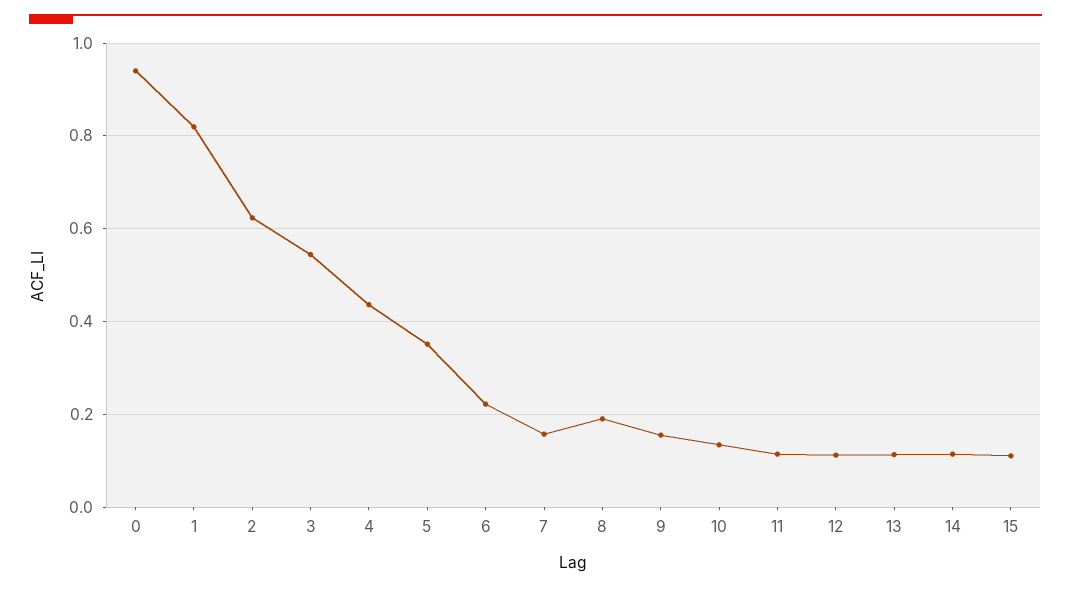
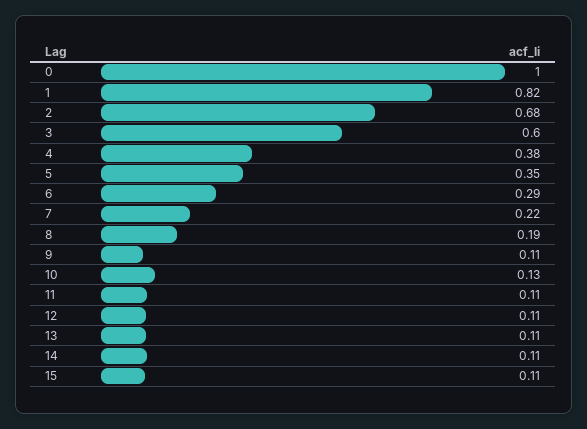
0: 0.94 -> 1
2: 0.62 -> 0.68
3: 0.54 -> 0.6
4: 0.44 -> 0.38
6: 0.22 -> 0.29
7: 0.16 -> 0.22
9: 0.16 -> 0.11

